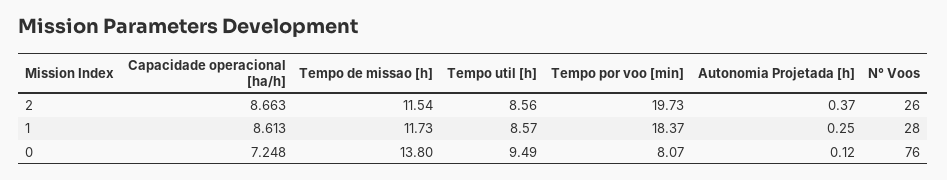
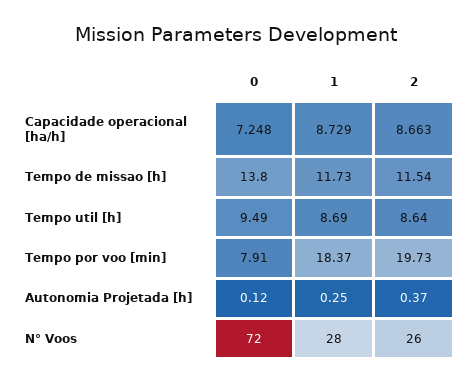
Tempo util [h], 2: 8.56 -> 8.64
Capacidade operacional [ha/h], 1: 8.613 -> 8.729
Tempo util [h], 1: 8.57 -> 8.69
Tempo por voo [min], 0: 8.07 -> 7.91
N° Voos, 0: 76 -> 72

